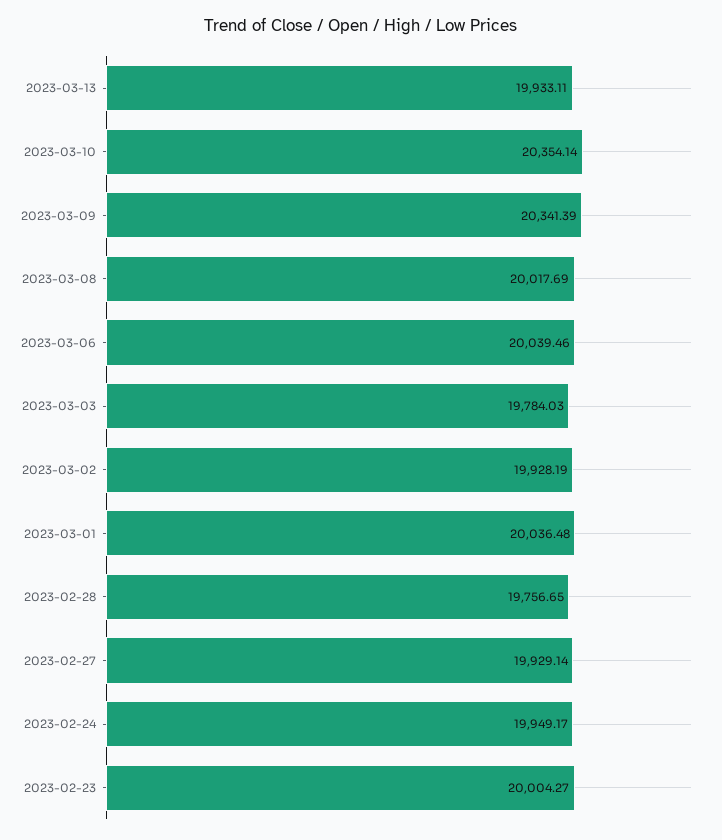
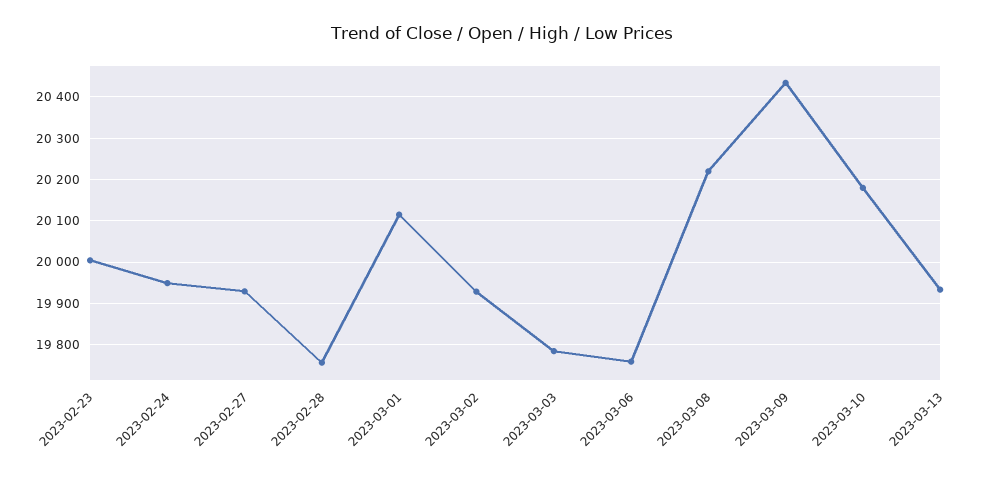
2023-03-10: 20354.14 -> 20180
2023-03-09: 20341.39 -> 20440
2023-03-08: 20017.69 -> 20220
2023-03-06: 20039.46 -> 19760
2023-03-01: 20036.48 -> 20120

